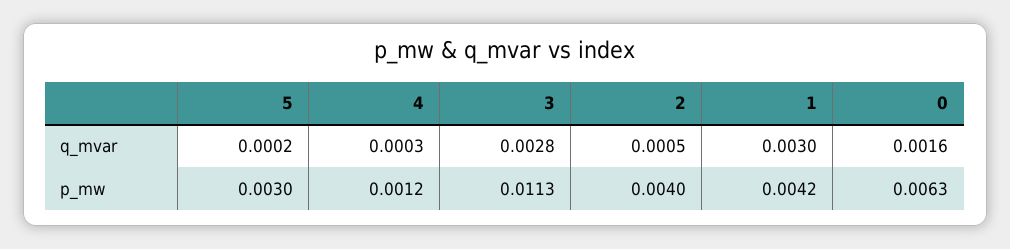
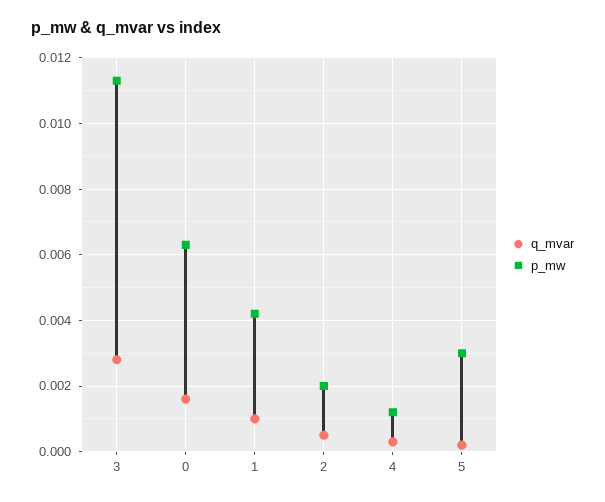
q_mvar, 1: 0.003 -> 0.001
p_mw, 2: 0.004 -> 0.002

